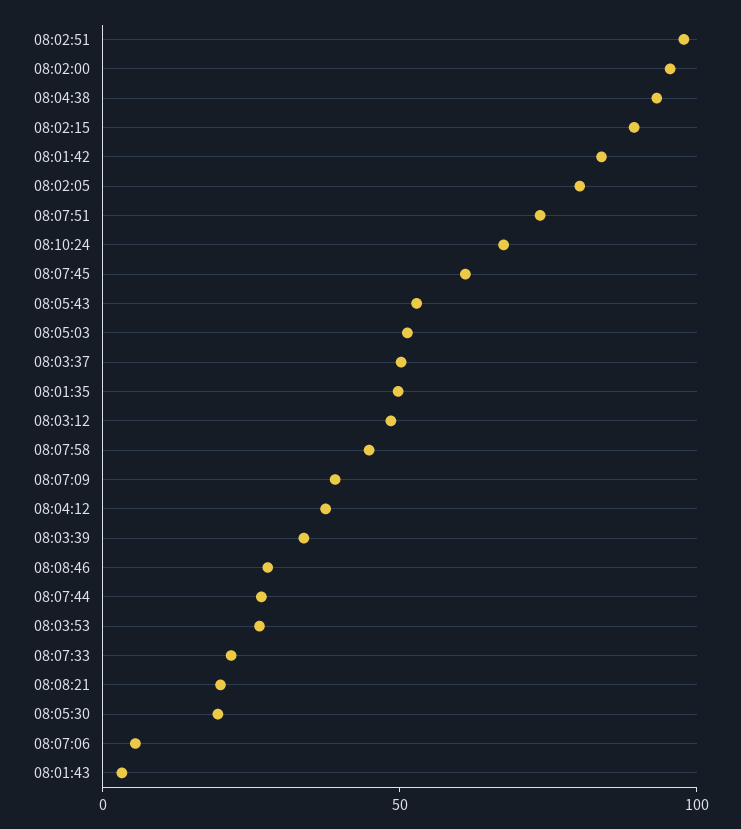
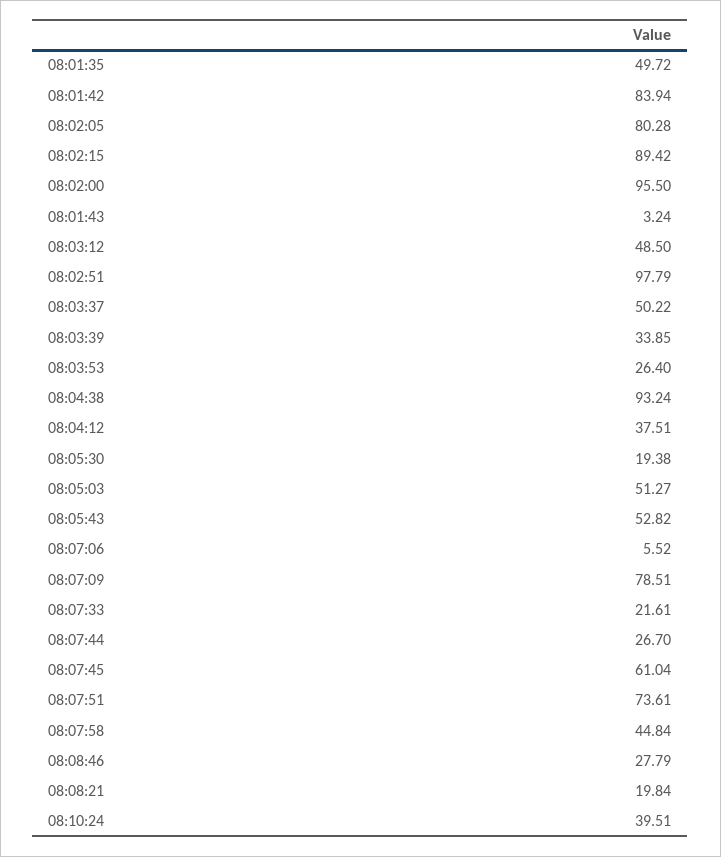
08:10:24: 70 -> 39.51
08:07:09: 40 -> 78.51

